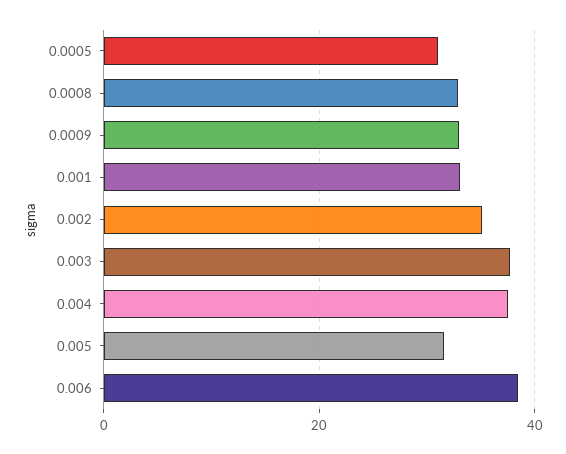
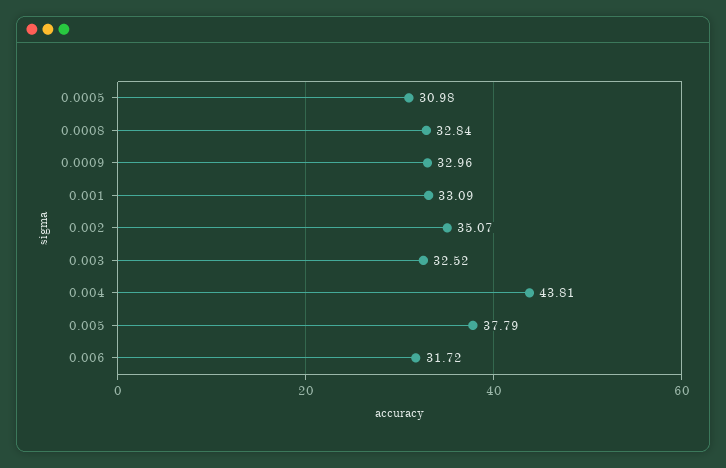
0.003: 38 -> 32.52
0.004: 38 -> 43.81
0.005: 32 -> 37.79
0.006: 38 -> 31.72

